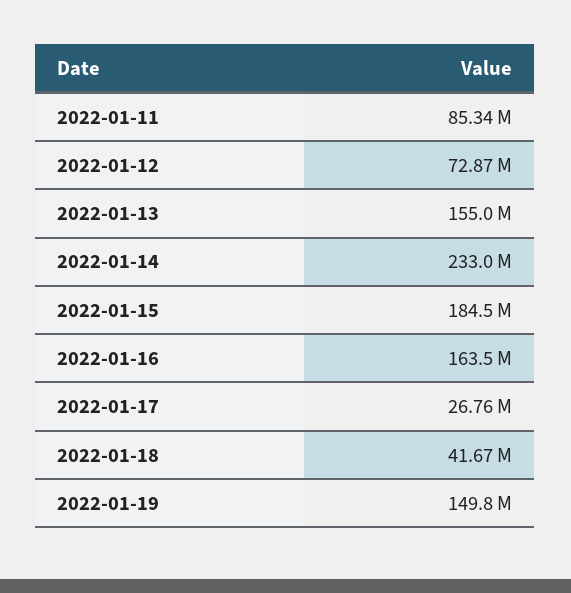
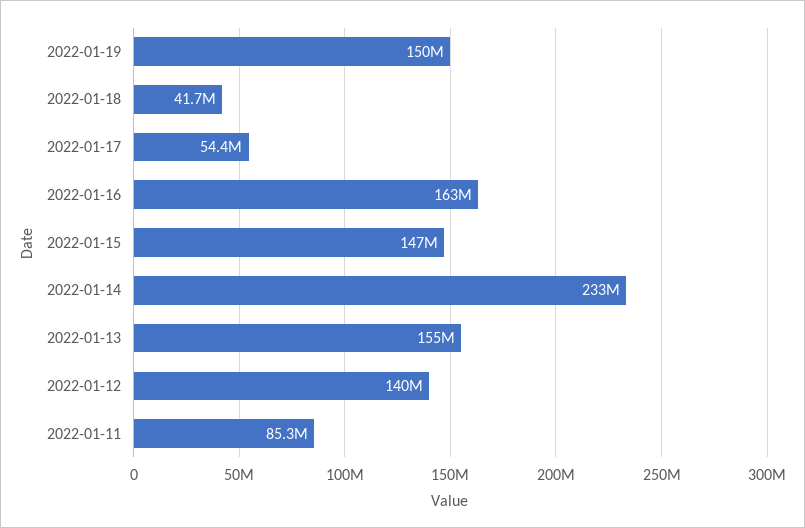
2022-01-12: 72870000 -> 140000000
2022-01-15: 184500000 -> 147000000
2022-01-17: 26760000 -> 54400000

